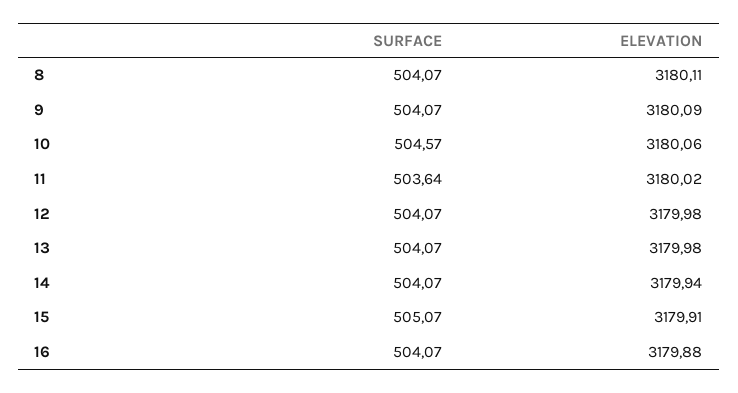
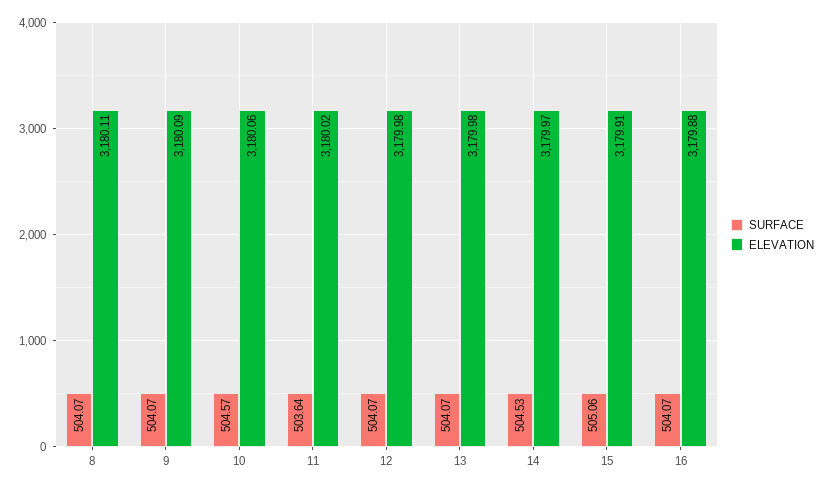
SURFACE, 14: 504.07 -> 504.53
ELEVATION, 14: 3179.94 -> 3179.97
SURFACE, 15: 505.07 -> 505.06

